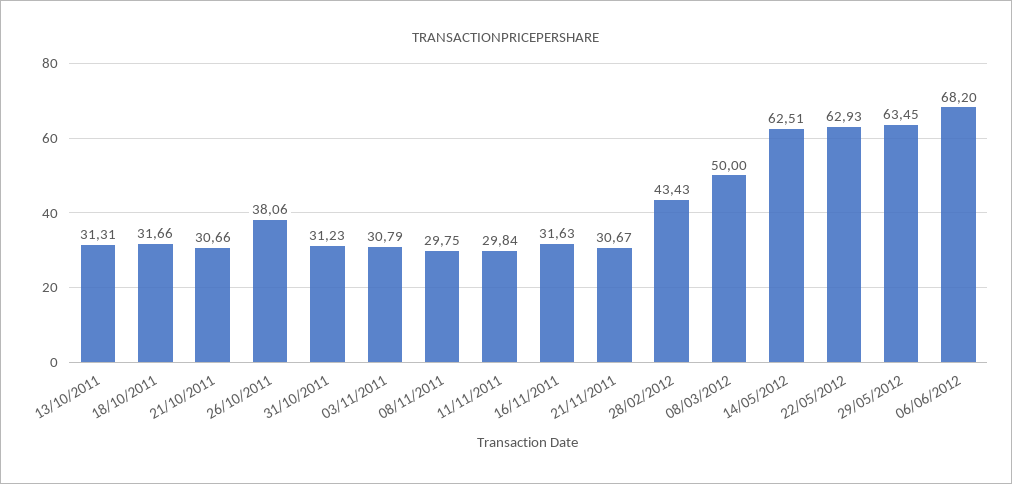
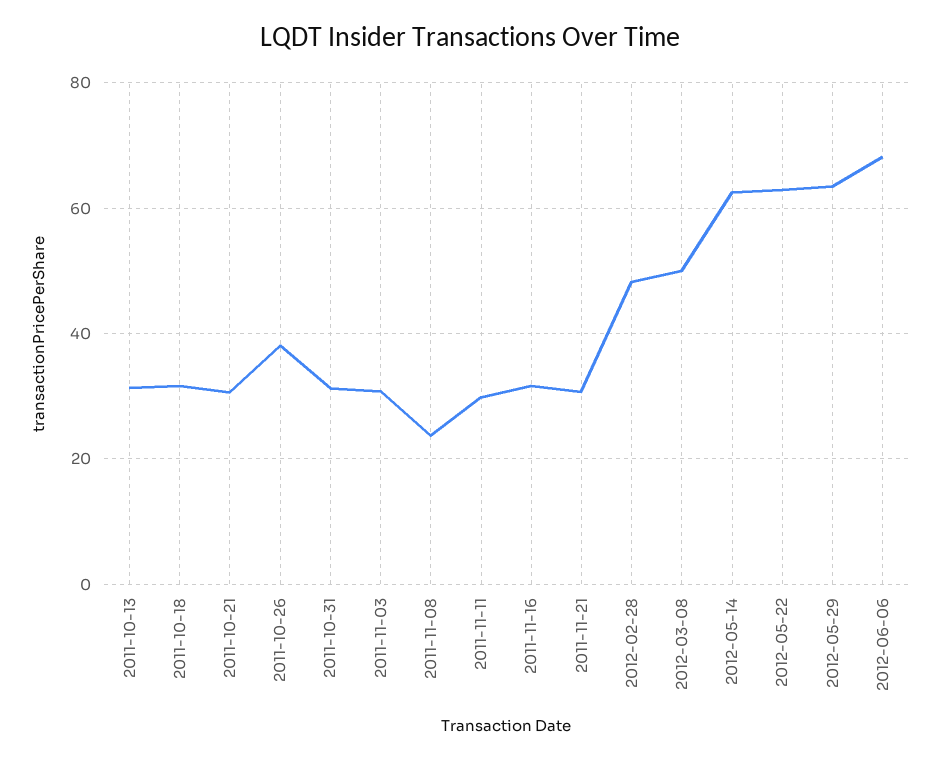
08/11/2011: 29.75 -> 24
28/02/2012: 43.43 -> 48

